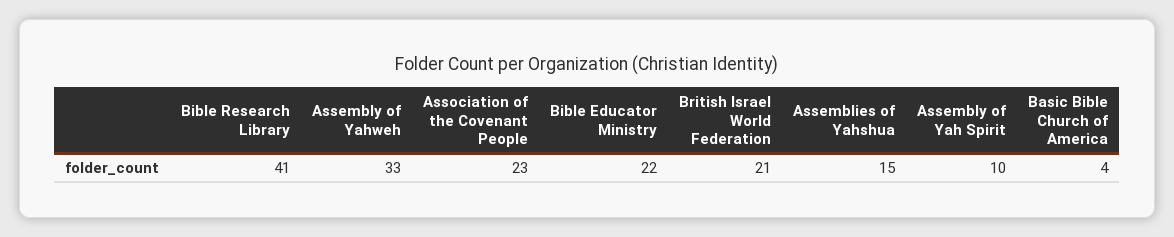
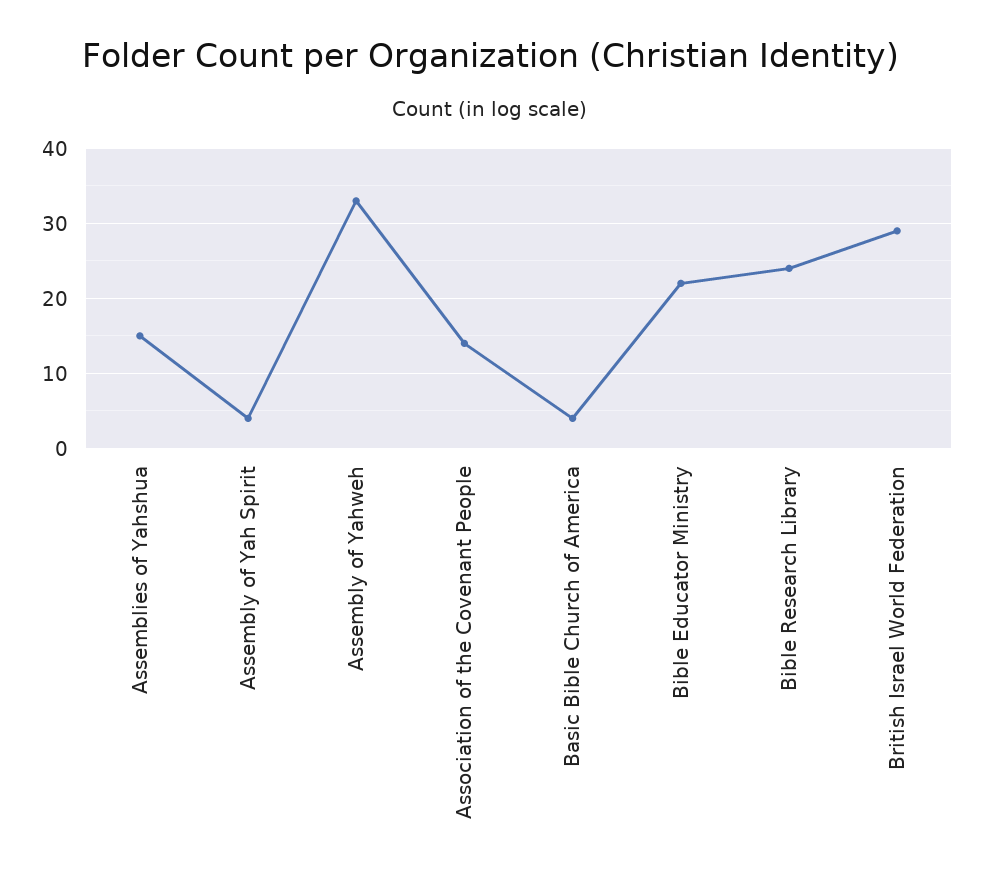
Bible Research Library: 41 -> 24
Association of the Covenant People: 23 -> 14
British Israel World Federation: 21 -> 29
Assembly of Yah Spirit: 10 -> 4

